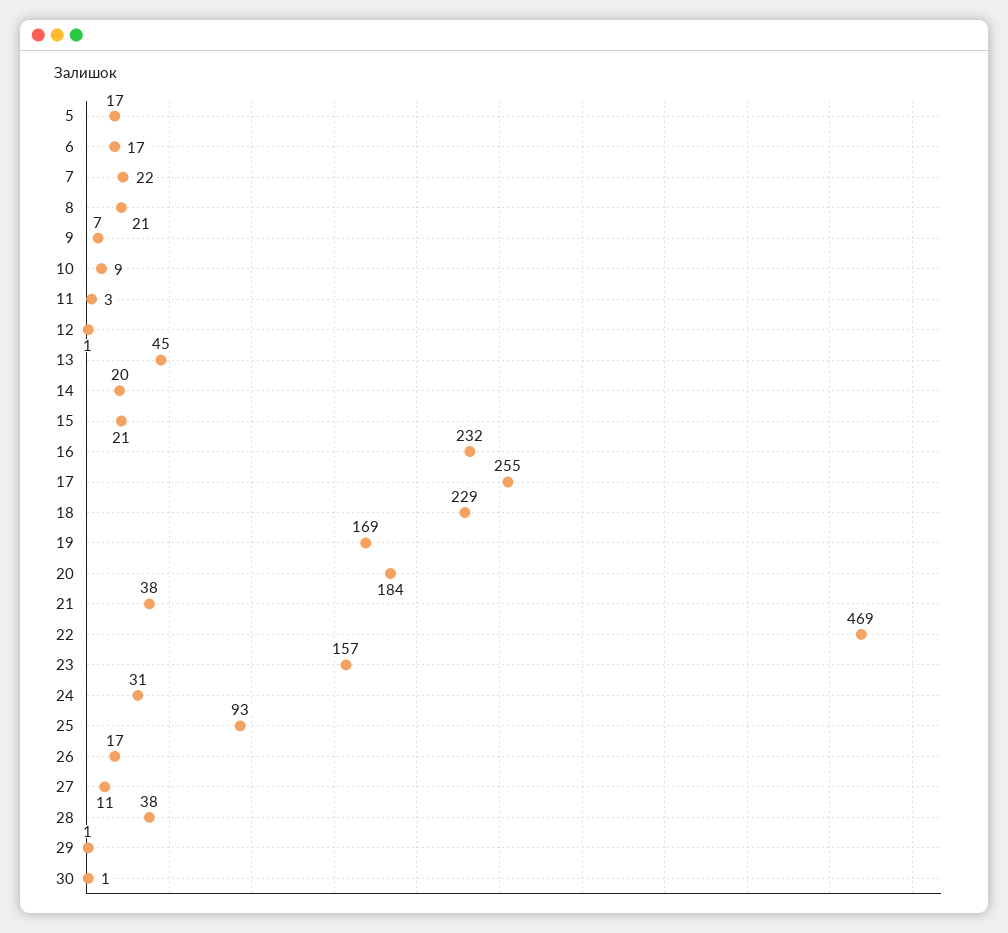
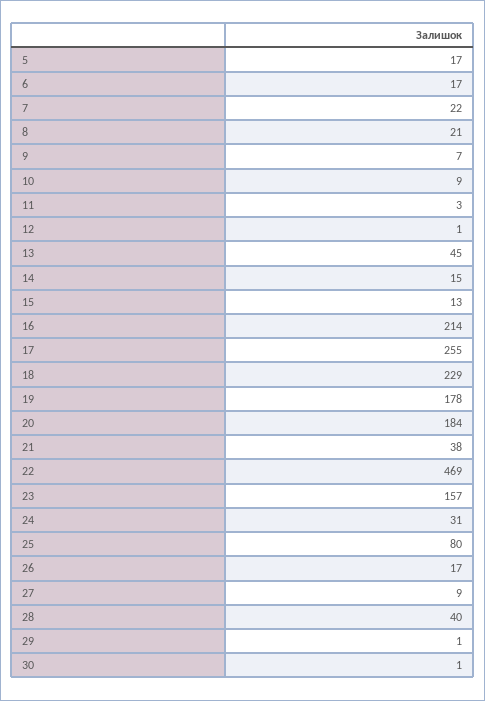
14: 20 -> 15
15: 21 -> 13
16: 232 -> 214
19: 169 -> 178
25: 93 -> 80
27: 11 -> 9
28: 38 -> 40

